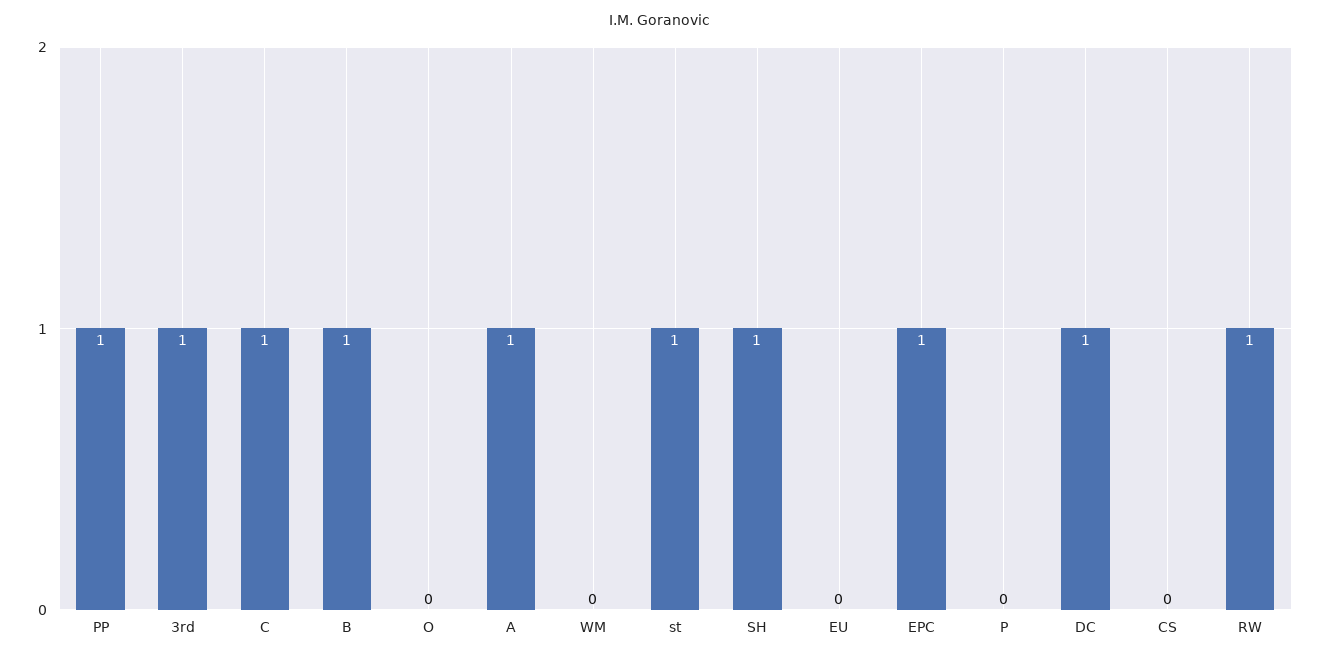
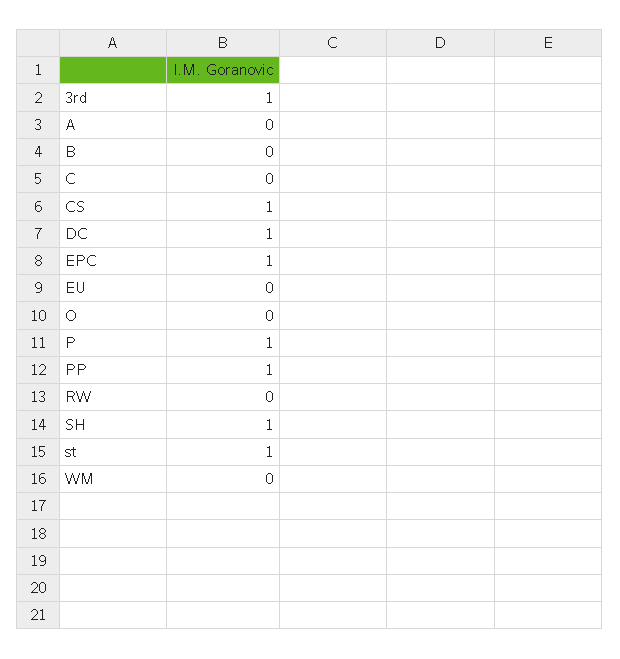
C: 1 -> 0
B: 1 -> 0
A: 1 -> 0
P: 0 -> 1
CS: 0 -> 1
RW: 1 -> 0

